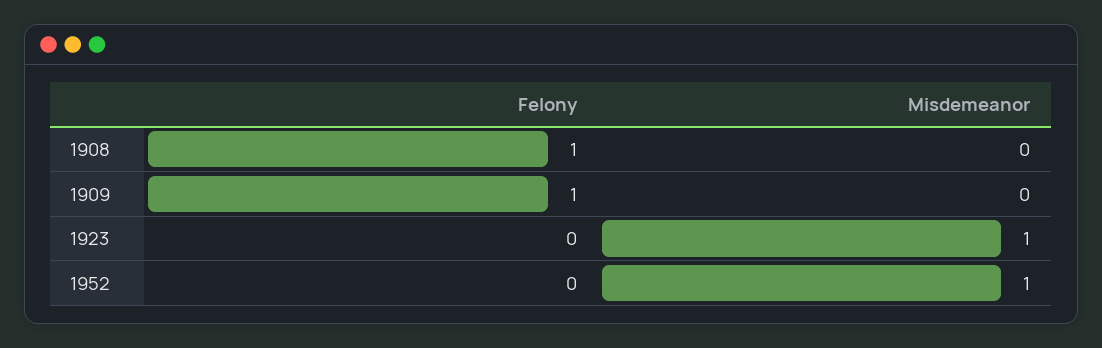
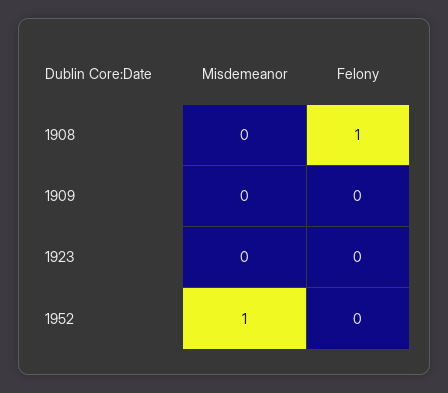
Felony, 1909: 1 -> 0
Misdemeanor, 1923: 1 -> 0

